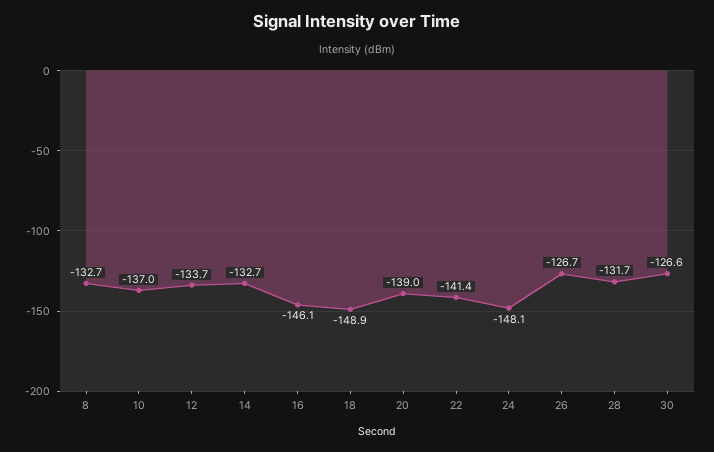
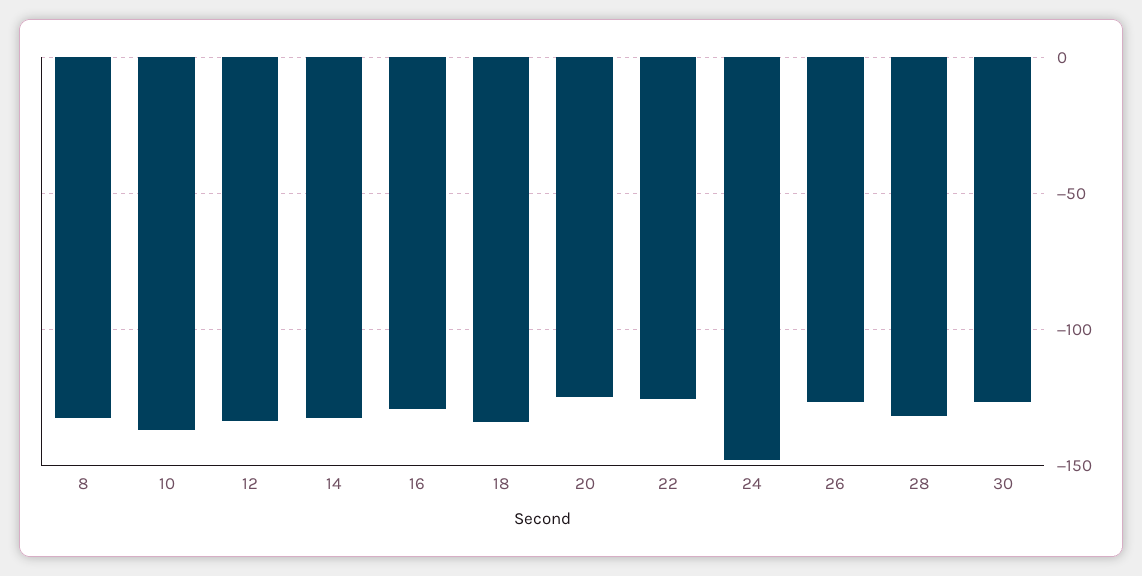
16: -146.1 -> -130
18: -148.9 -> -135
20: -139 -> -125
22: -141.4 -> -125

